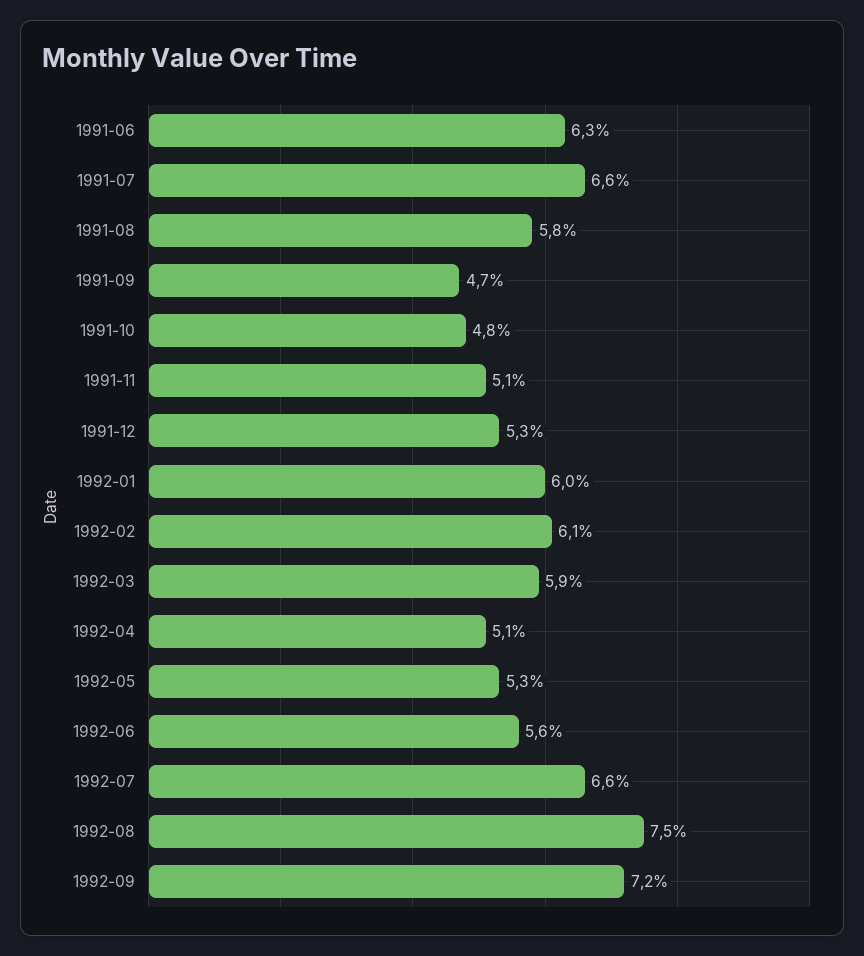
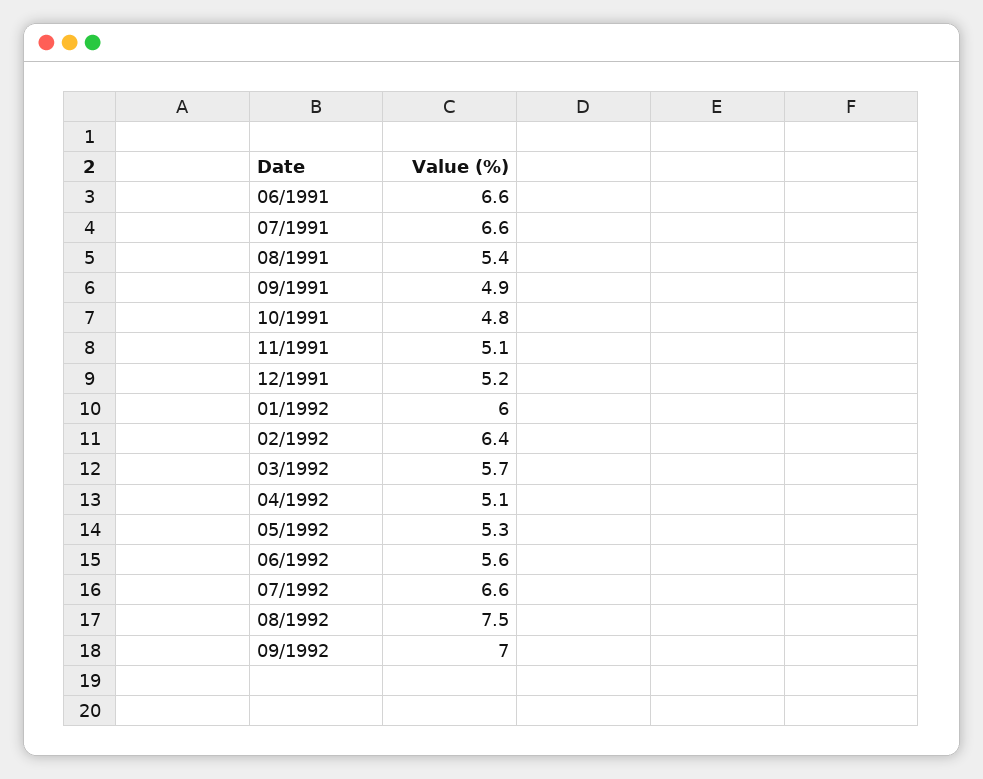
1991-06: 6.3 -> 6.6
1991-08: 5.8 -> 5.4
1991-09: 4.7 -> 4.9
1991-12: 5.3 -> 5.2
1992-02: 6.1 -> 6.4
1992-03: 5.9 -> 5.7
1992-09: 7.2 -> 7

